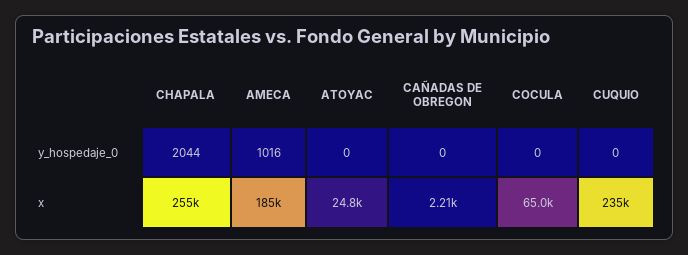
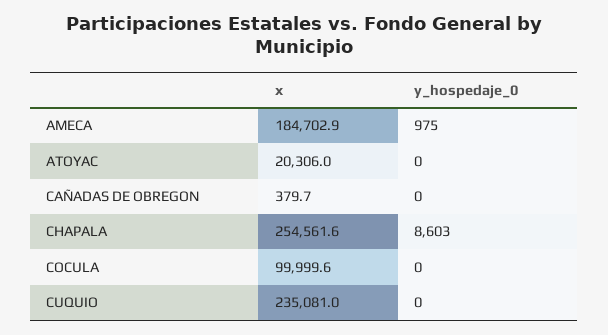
CHAPALA, y_hospedaje_0: 2044 -> 8603
AMECA, y_hospedaje_0: 1016 -> 975
ATOYAC, x: 24800 -> 20306
CAÑADAS DE OBREGON, x: 2210 -> 379.7
COCULA, x: 65000 -> 99999.6

